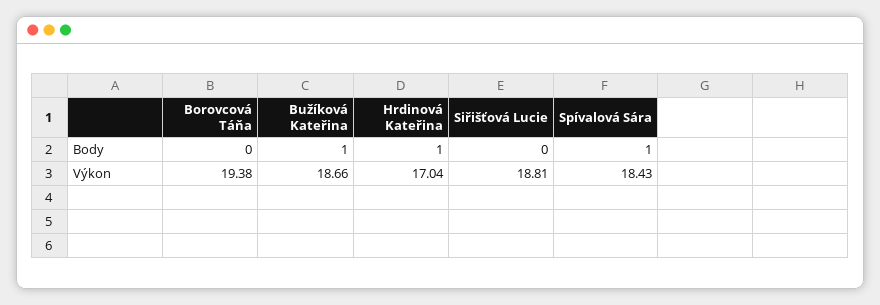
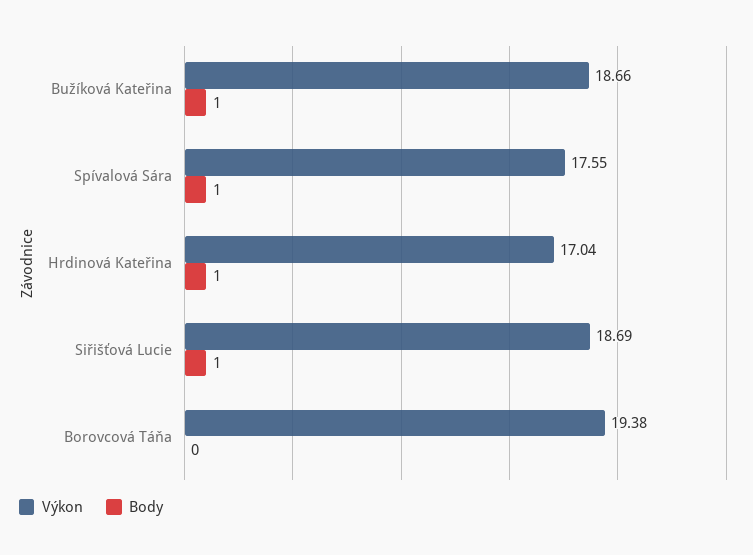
Body, Siřišťová Lucie: 0 -> 1
Výkon, Siřišťová Lucie: 18.81 -> 18.69
Výkon, Spívalová Sára: 18.43 -> 17.55

